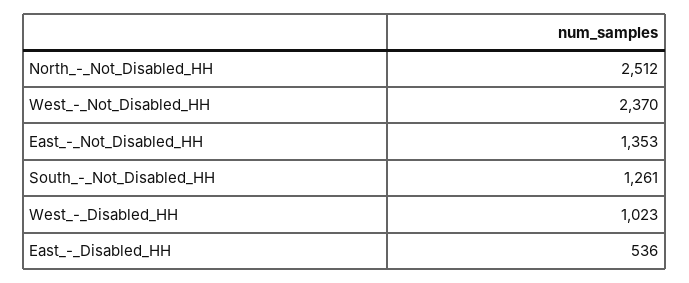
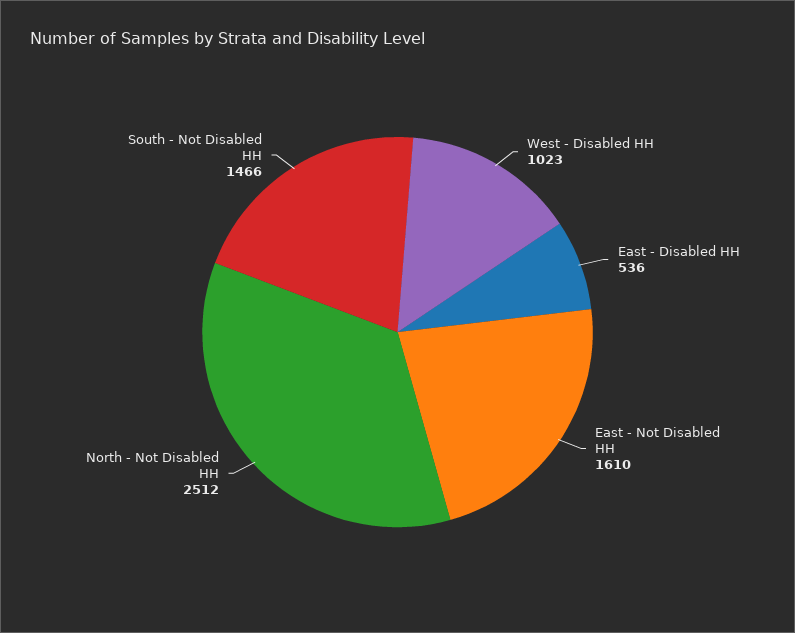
West_-_Not_Disabled_HH: 2370 -> none
East_-_Not_Disabled_HH: 1353 -> 1610
South_-_Not_Disabled_HH: 1261 -> 1466

